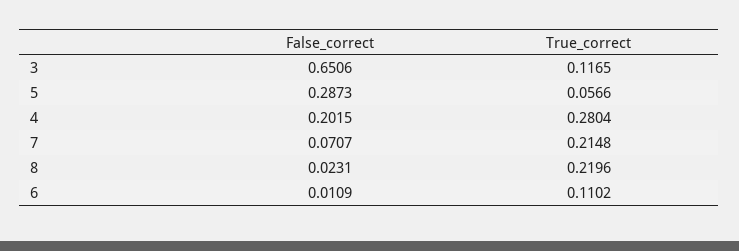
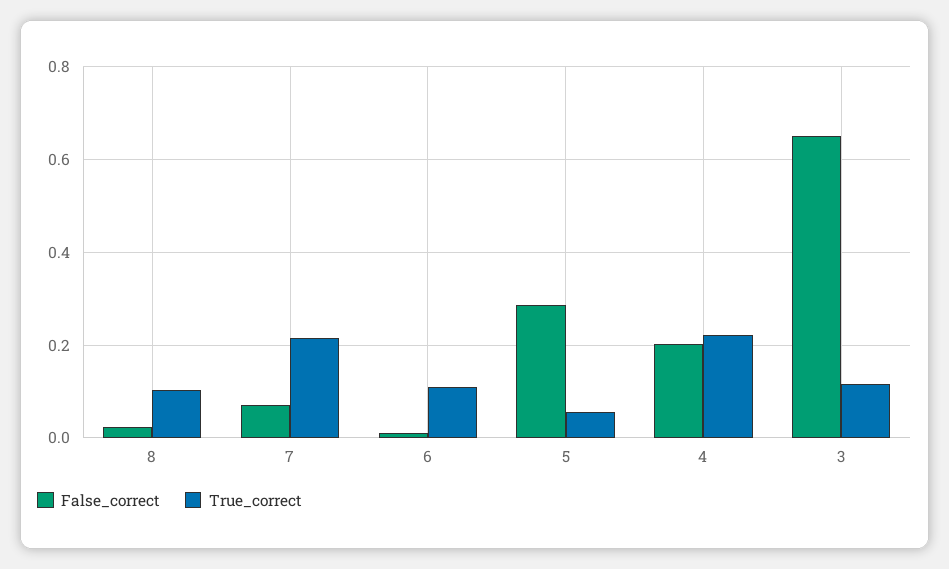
True_correct, 4: 0.2804 -> 0.22
True_correct, 8: 0.2196 -> 0.1

